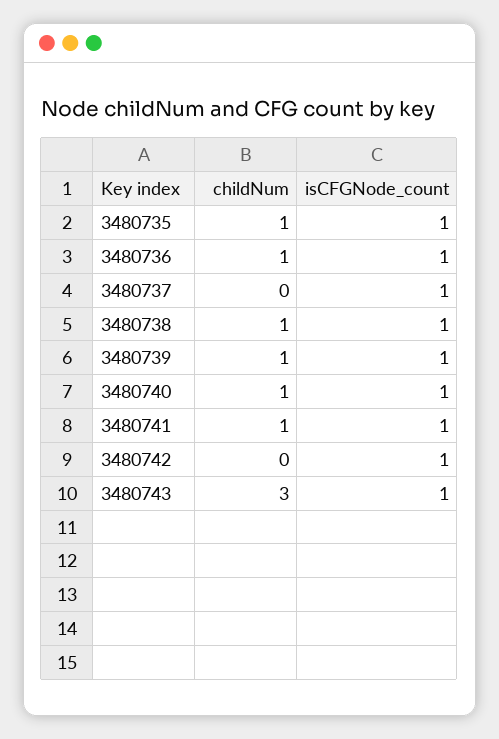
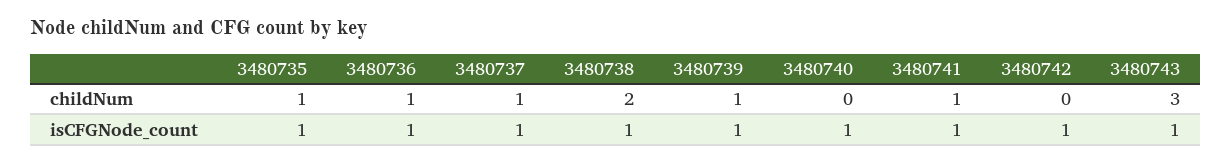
childNum, 3480737: 0 -> 1
childNum, 3480738: 1 -> 2
childNum, 3480740: 1 -> 0

